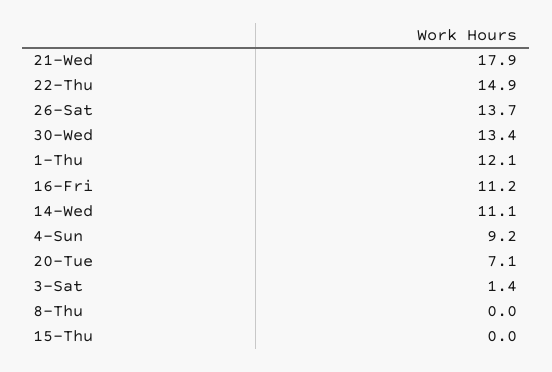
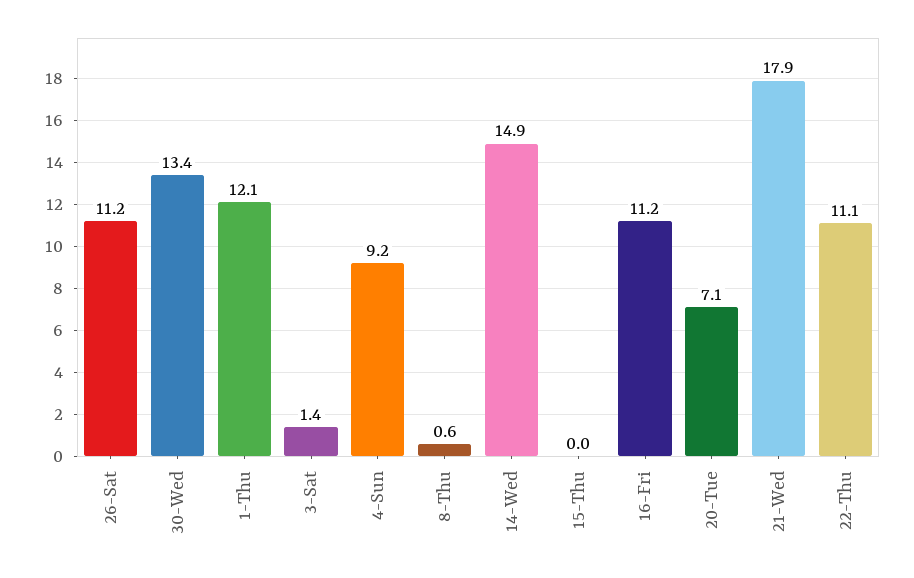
22-Thu: 14.9 -> 11.1
26-Sat: 13.7 -> 11.2
14-Wed: 11.1 -> 14.9
8-Thu: 0 -> 0.6

